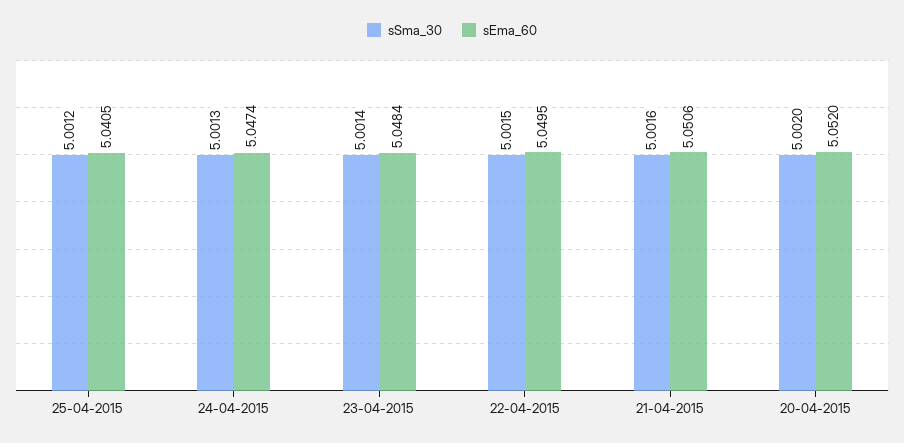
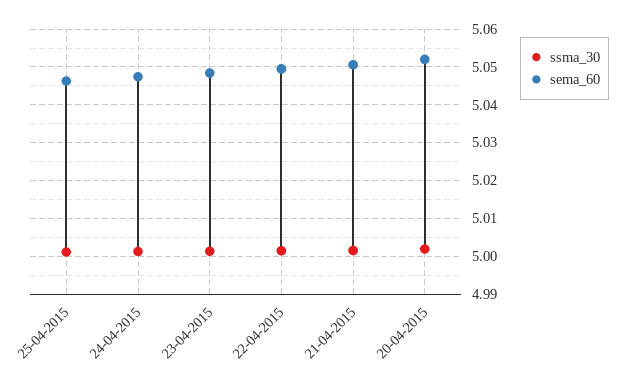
sEma_60, 25-04-2015: 5.0405 -> 5.046

